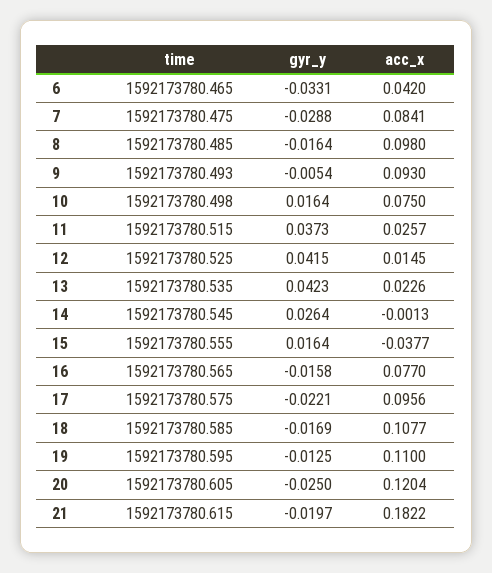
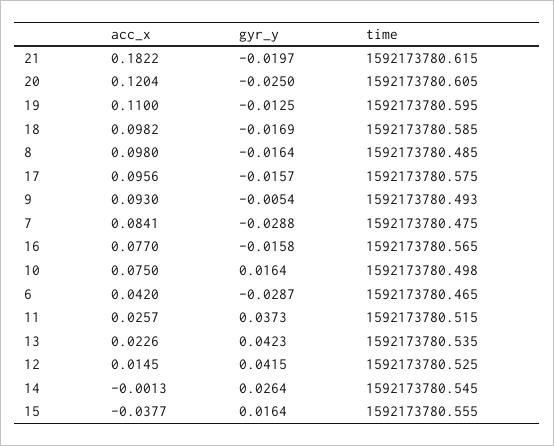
gyr_y, 6: -0.0331 -> -0.0287
gyr_y, 17: -0.0221 -> -0.0157
acc_x, 18: 0.1077 -> 0.0982

